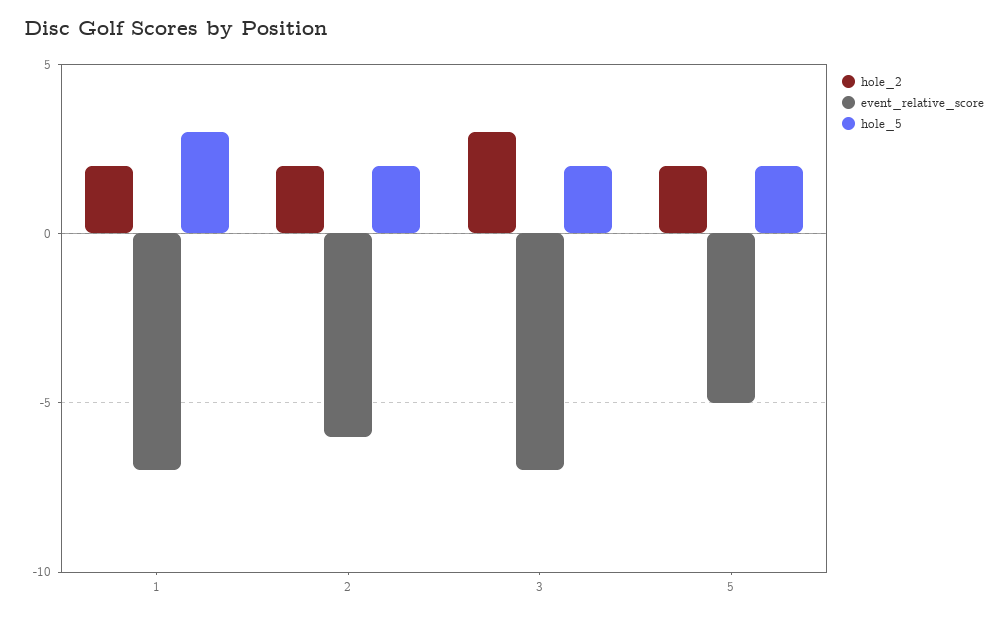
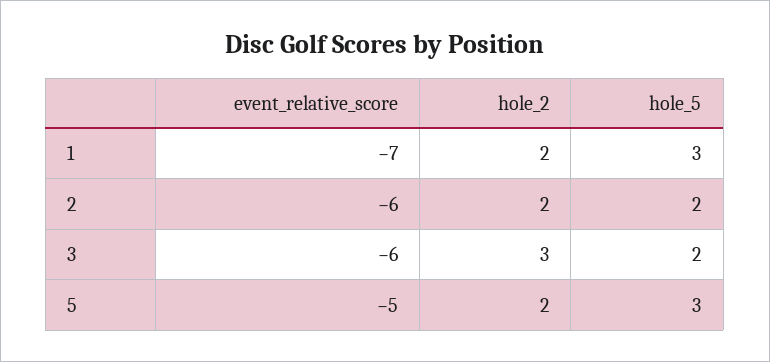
event_relative_score, 3: -7 -> -6
hole_5, 5: 2 -> 3

